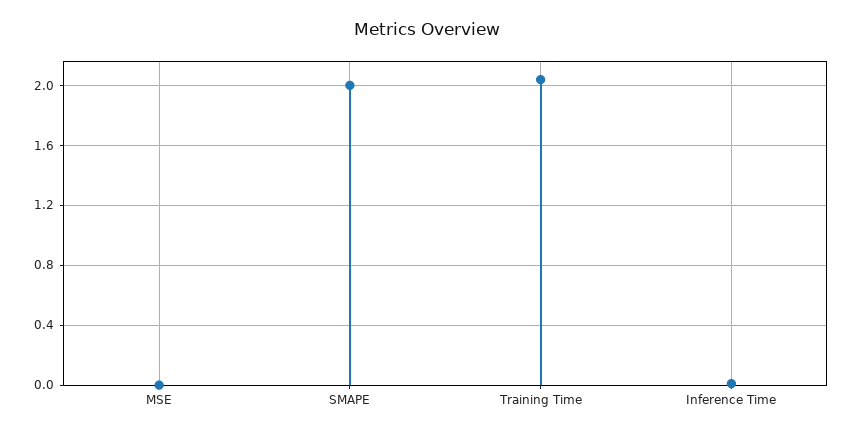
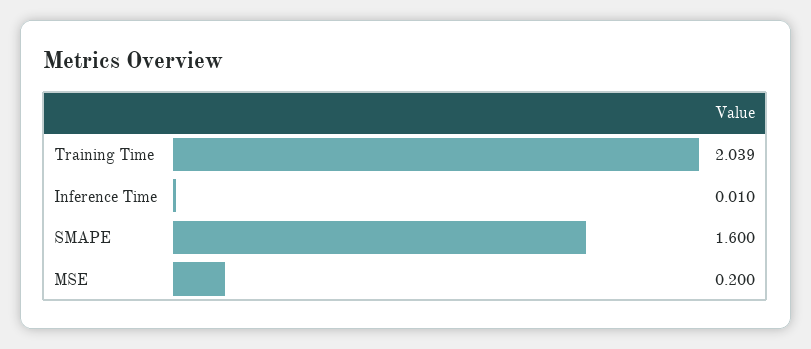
MSE: 0 -> 0.2
SMAPE: 2 -> 1.6

